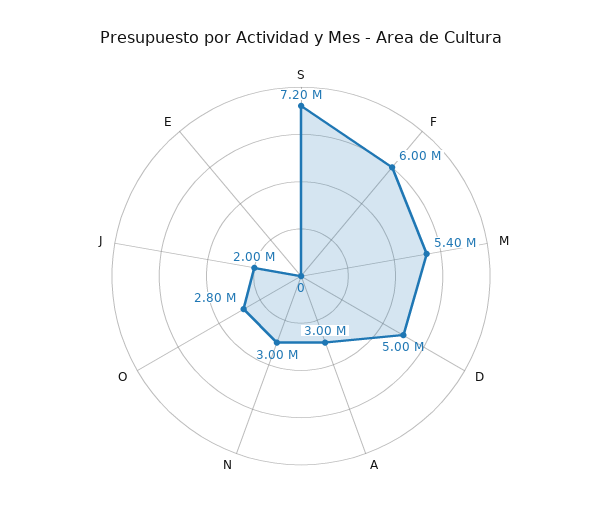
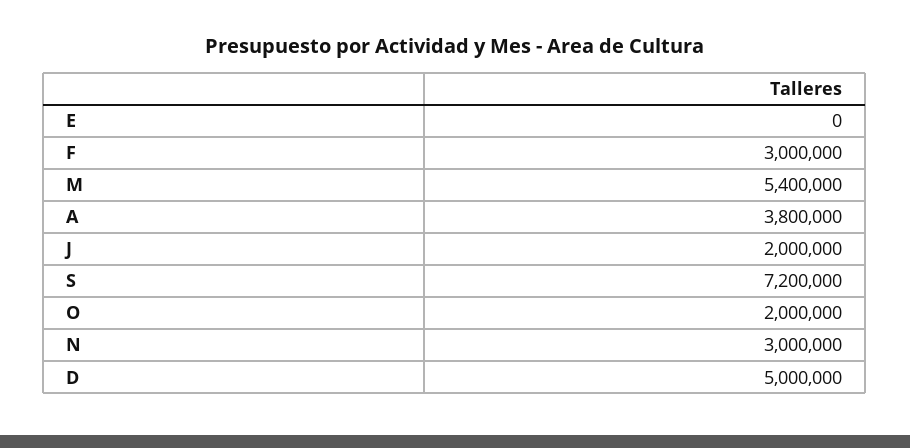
F: 6000000 -> 3000000
A: 3000000 -> 3800000
O: 2800000 -> 2000000

